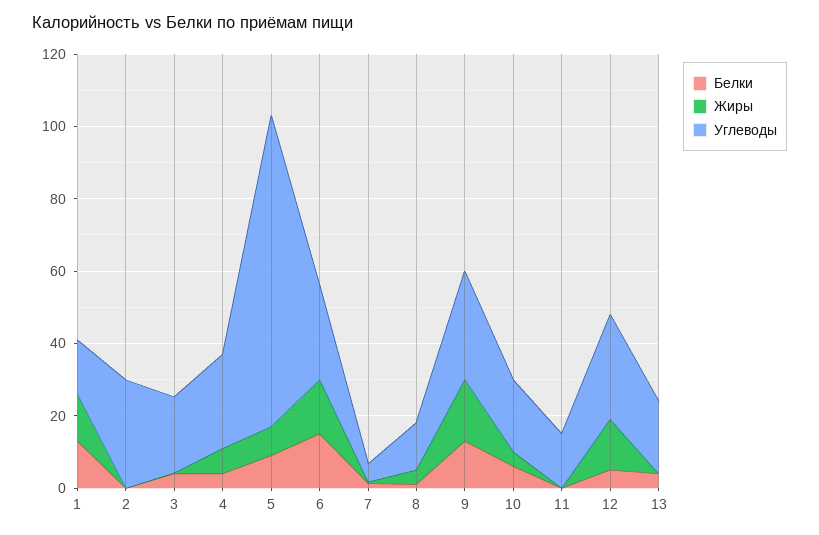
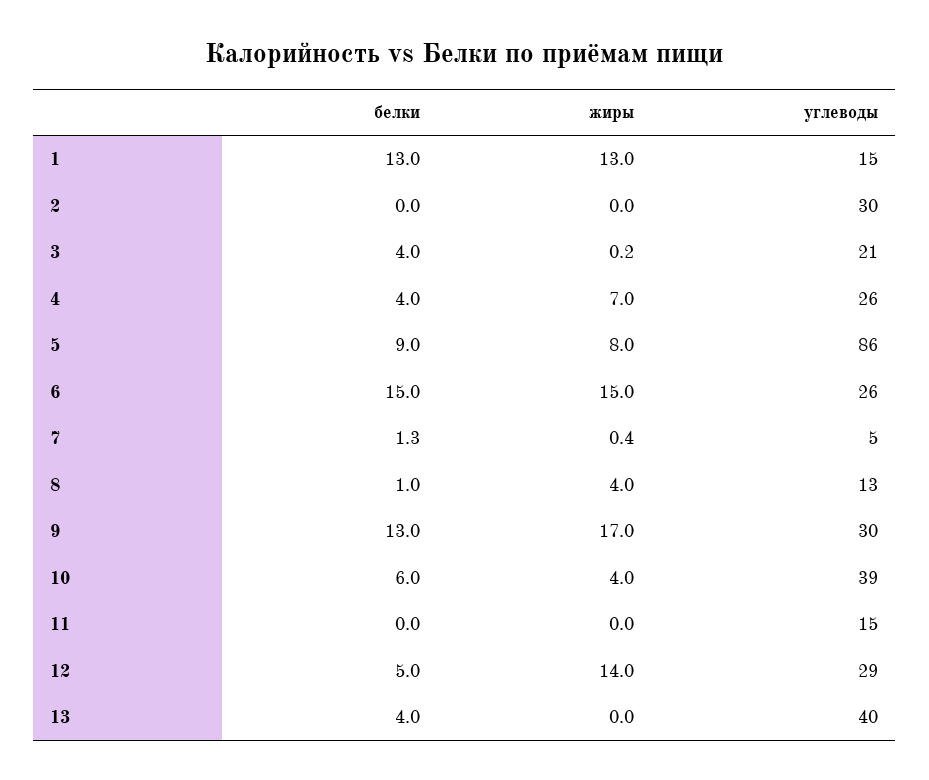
Углеводы, 10: 20 -> 39
Углеводы, 13: 20 -> 40

